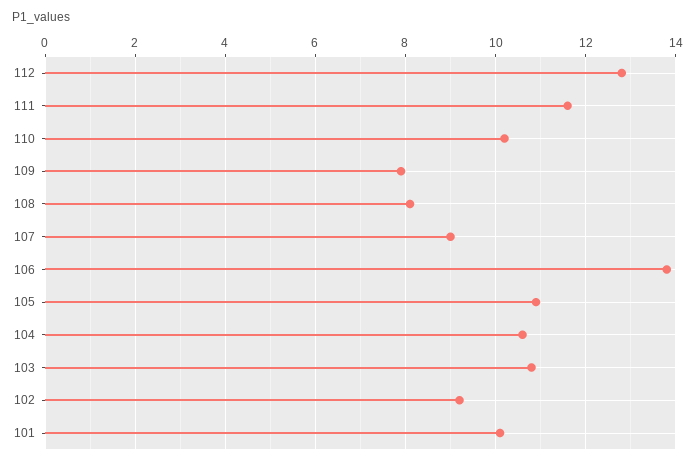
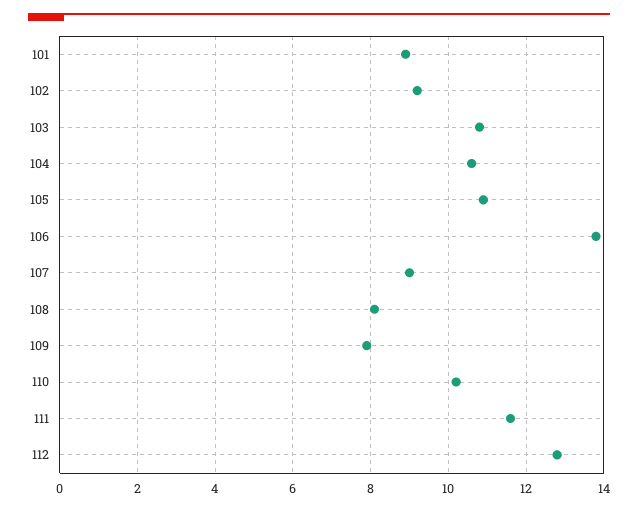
101: 10 -> 9

